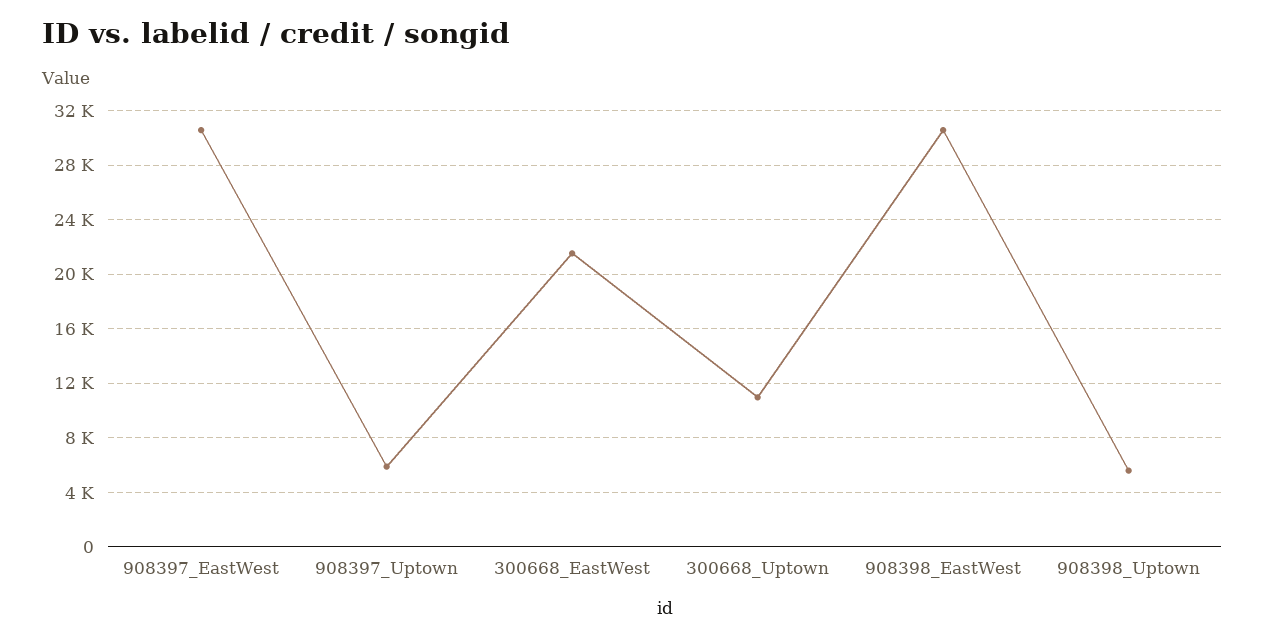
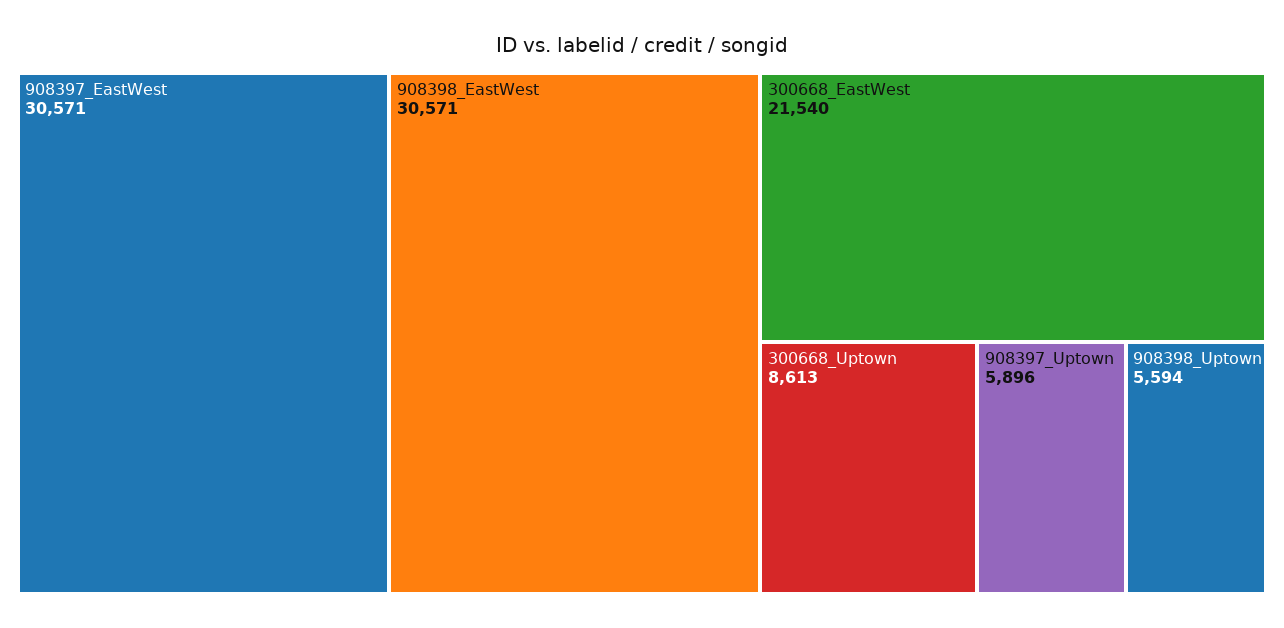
300668_Uptown: 11000 -> 8613

